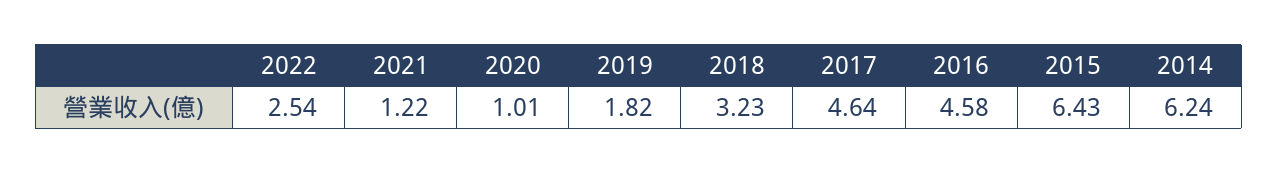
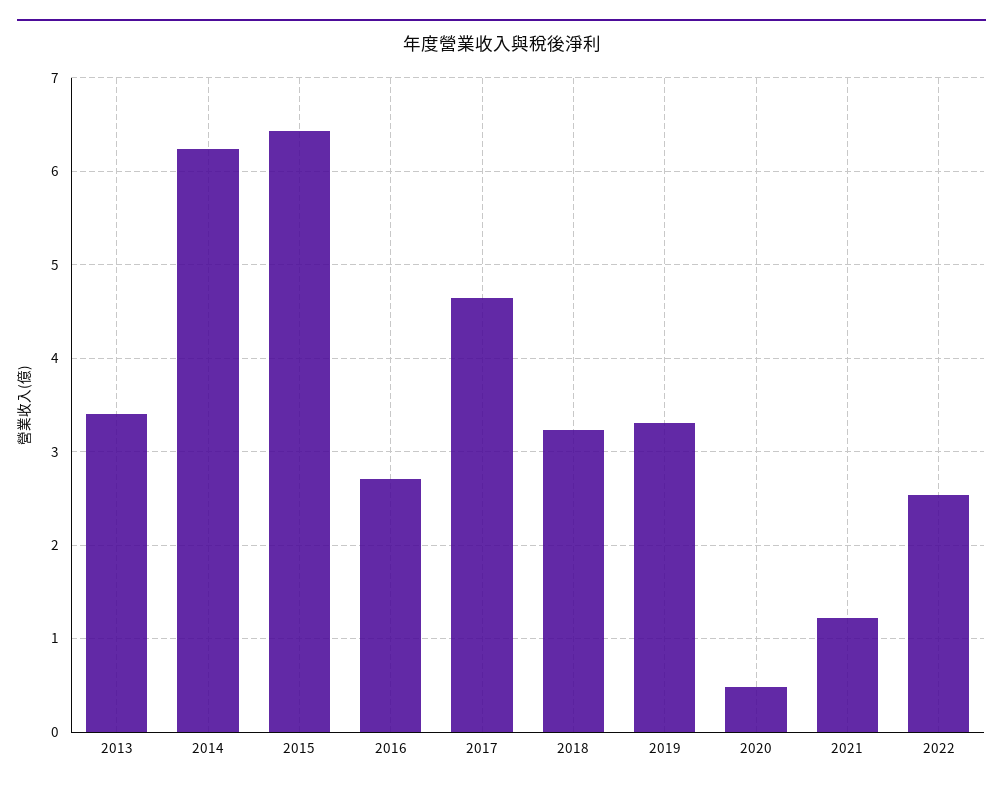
2020: 1.01 -> 0.5
2019: 1.82 -> 3.3
2016: 4.58 -> 2.7
2013: none -> 3.4

